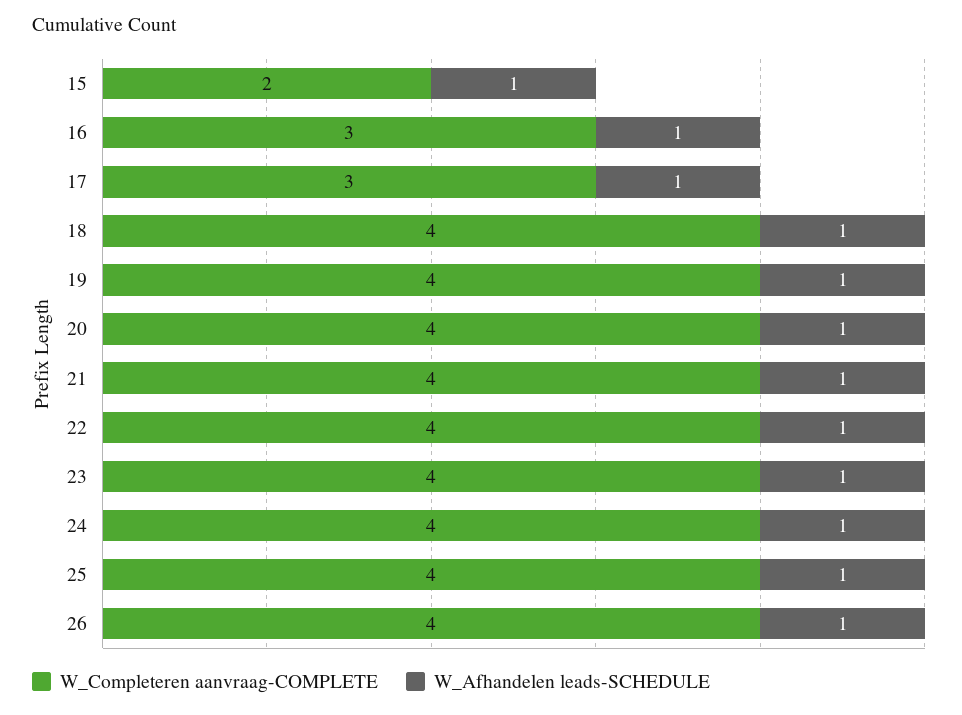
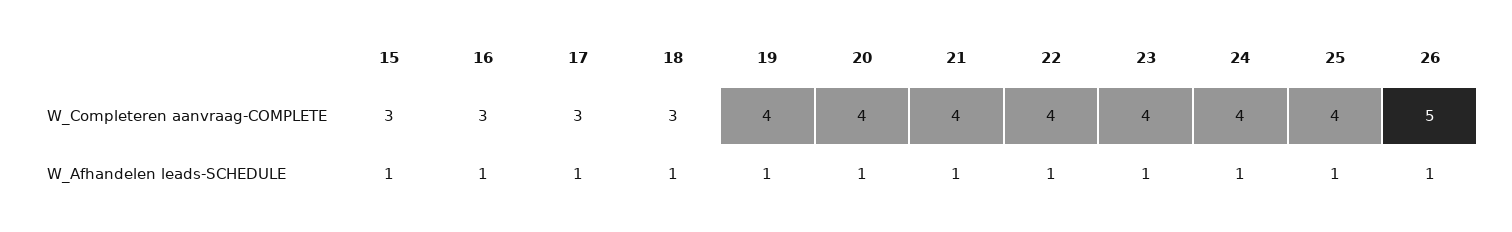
W_Completeren aanvraag-COMPLETE, 15: 2 -> 3
W_Completeren aanvraag-COMPLETE, 18: 4 -> 3
W_Completeren aanvraag-COMPLETE, 26: 4 -> 5

